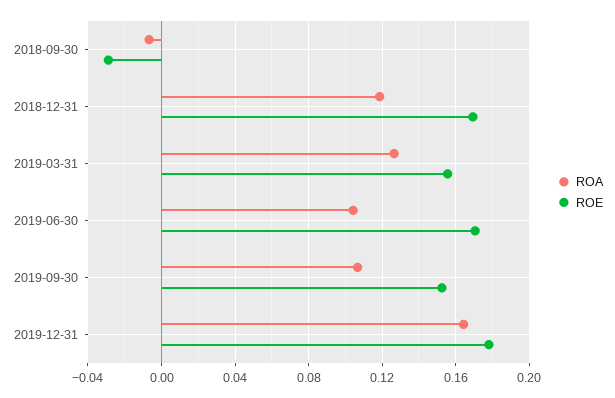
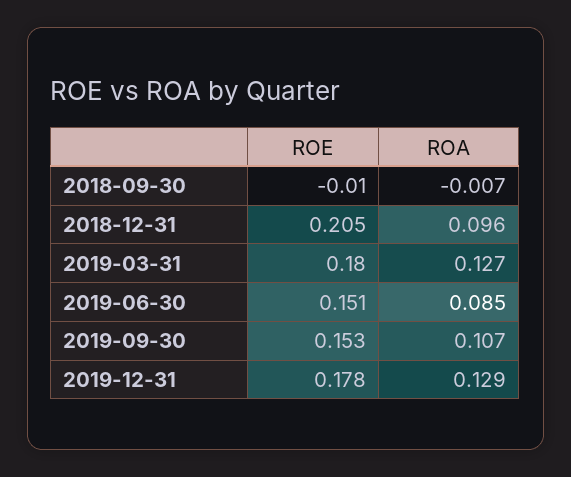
ROE, 2018-09-30: -0.03 -> -0.01
ROA, 2018-12-31: 0.12 -> 0.096
ROE, 2018-12-31: 0.17 -> 0.205
ROE, 2019-03-31: 0.155 -> 0.18
ROA, 2019-06-30: 0.105 -> 0.085
ROE, 2019-06-30: 0.17 -> 0.151
ROA, 2019-12-31: 0.165 -> 0.129

